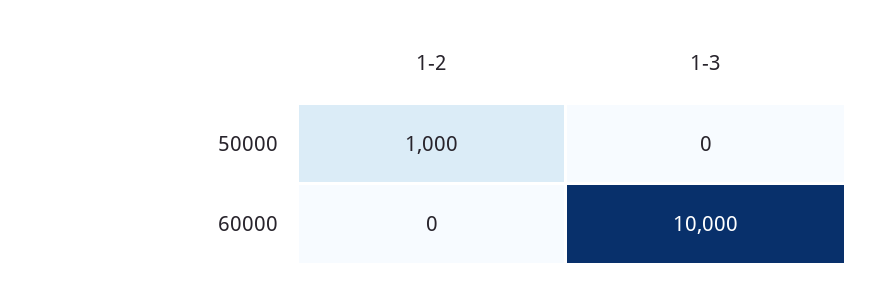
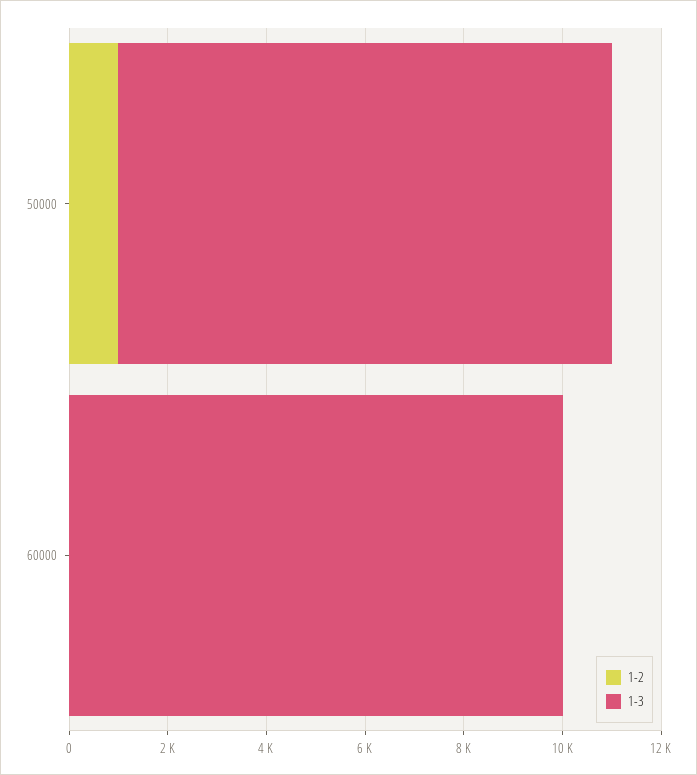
1-3, 50000: 0 -> 10000

